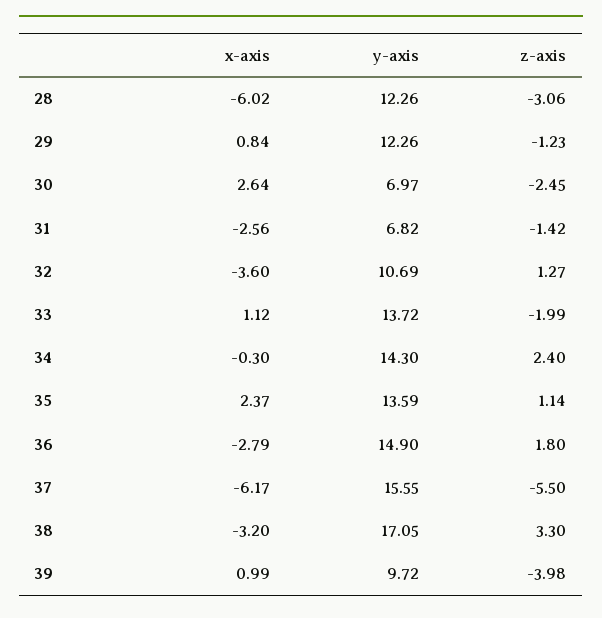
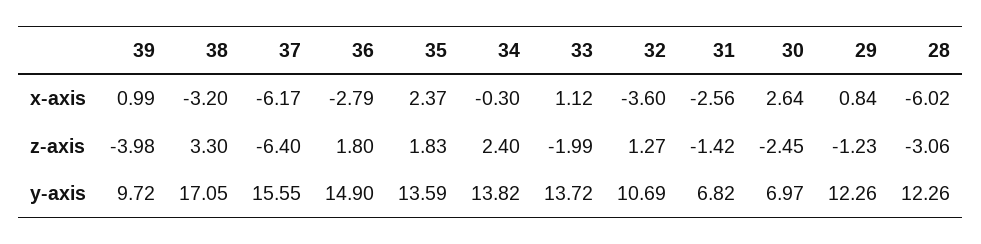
y-axis, 34: 14.3 -> 13.82
z-axis, 35: 1.14 -> 1.83
z-axis, 37: -5.5 -> -6.4

